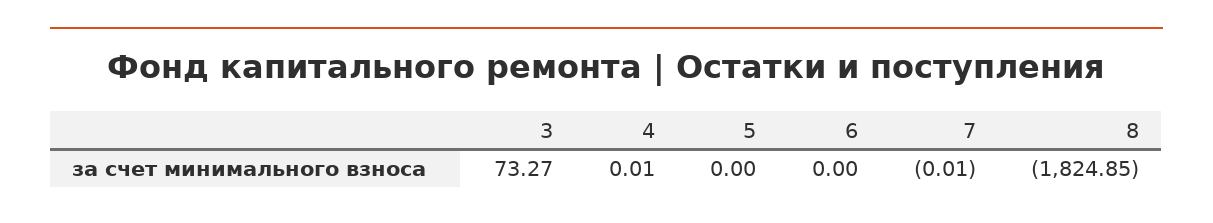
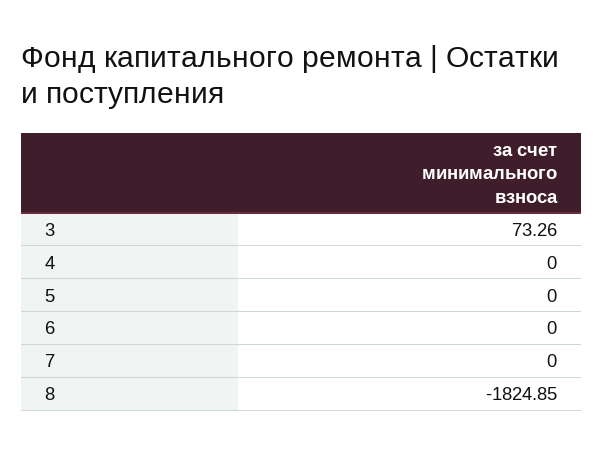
3: 73.27 -> 73.26
4: 0.01 -> 0
7: -0.01 -> 0

